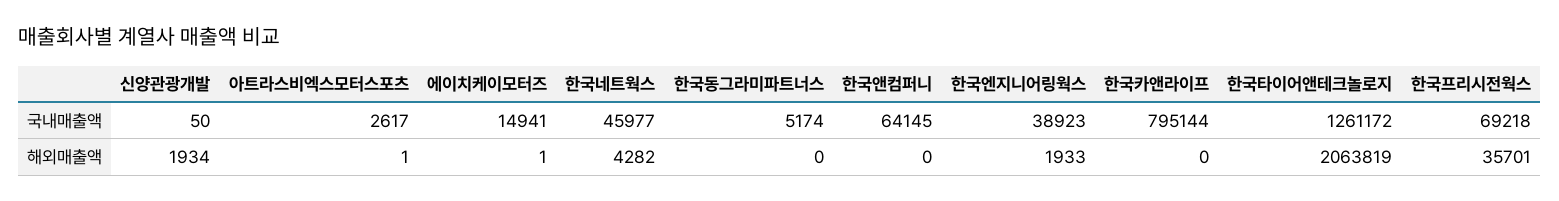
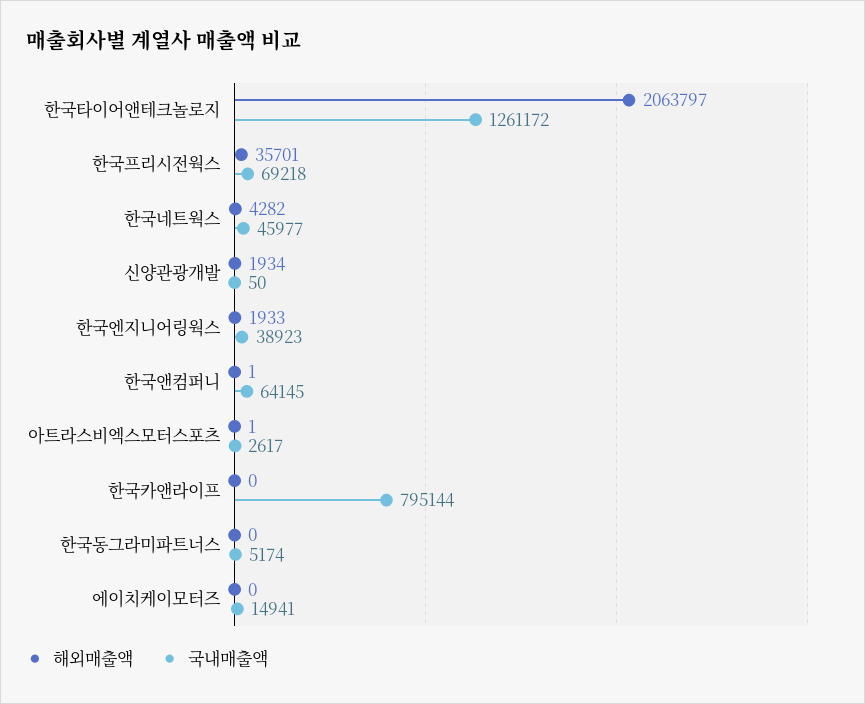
해외매출액, 에이치케이모터즈: 1 -> 0
해외매출액, 한국앤컴퍼니: 0 -> 1
해외매출액, 한국타이어앤테크놀로지: 2063819 -> 2063797

